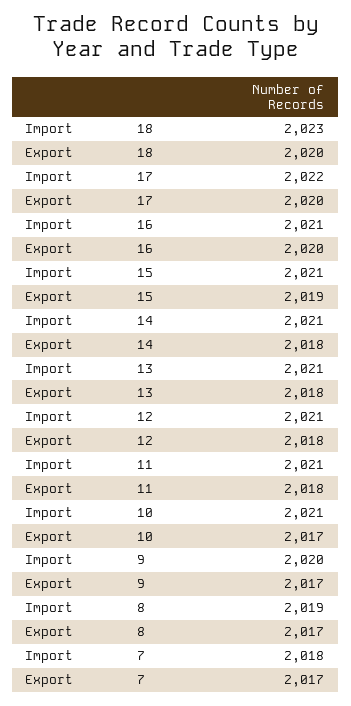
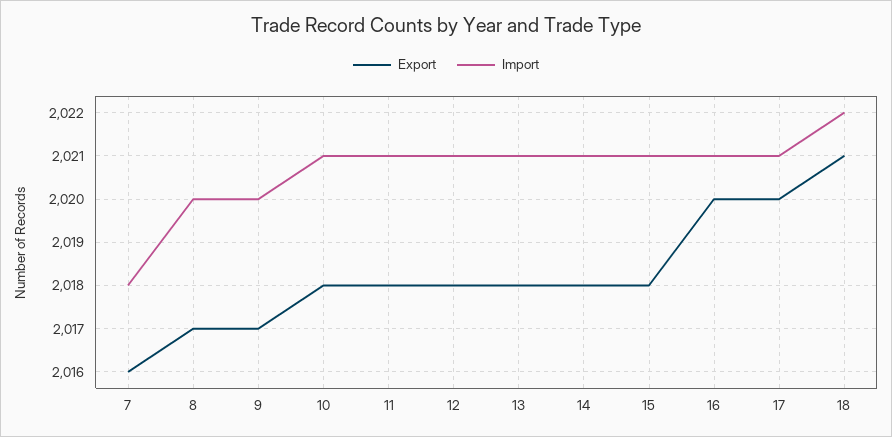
Import, 18: 2023 -> 2022
Export, 18: 2020 -> 2021
Import, 17: 2022 -> 2021
Export, 15: 2019 -> 2018
Export, 10: 2017 -> 2018
Import, 8: 2019 -> 2020
Export, 7: 2017 -> 2016

